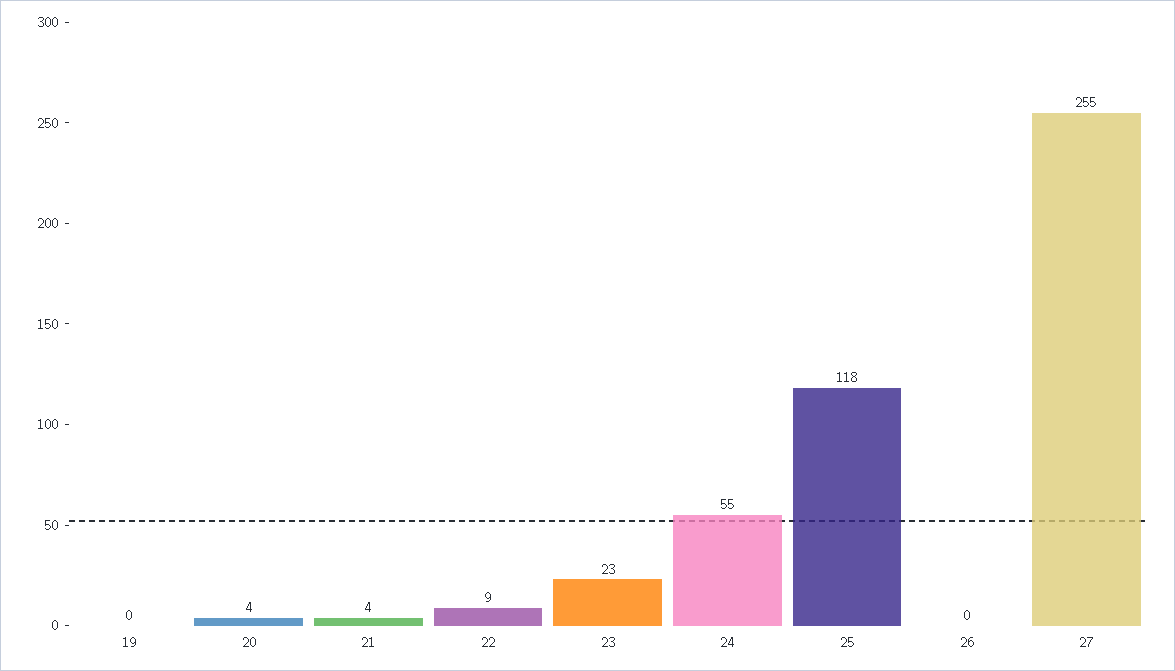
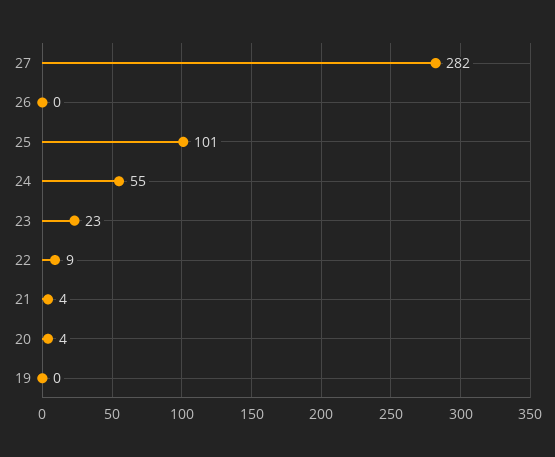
25: 118 -> 101
27: 255 -> 282

